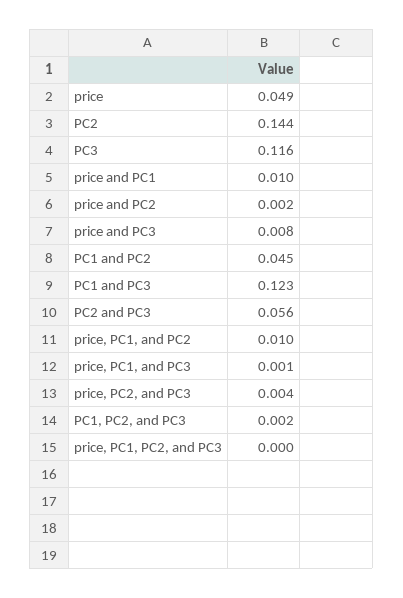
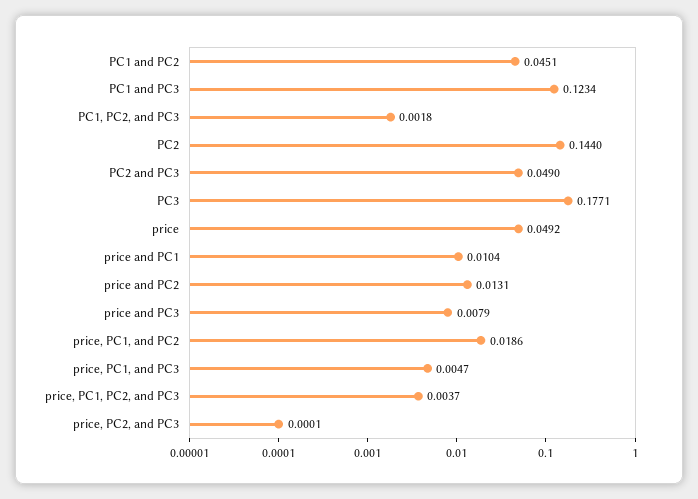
PC3: 0.116 -> 0.1771
price and PC2: 0.002 -> 0.0131
PC2 and PC3: 0.056 -> 0.049
price, PC1, and PC2: 0.01 -> 0.0186
price, PC1, and PC3: 0.001 -> 0.0047
price, PC2, and PC3: 0.004 -> 0.0001
price, PC1, PC2, and PC3: 0 -> 0.0037

